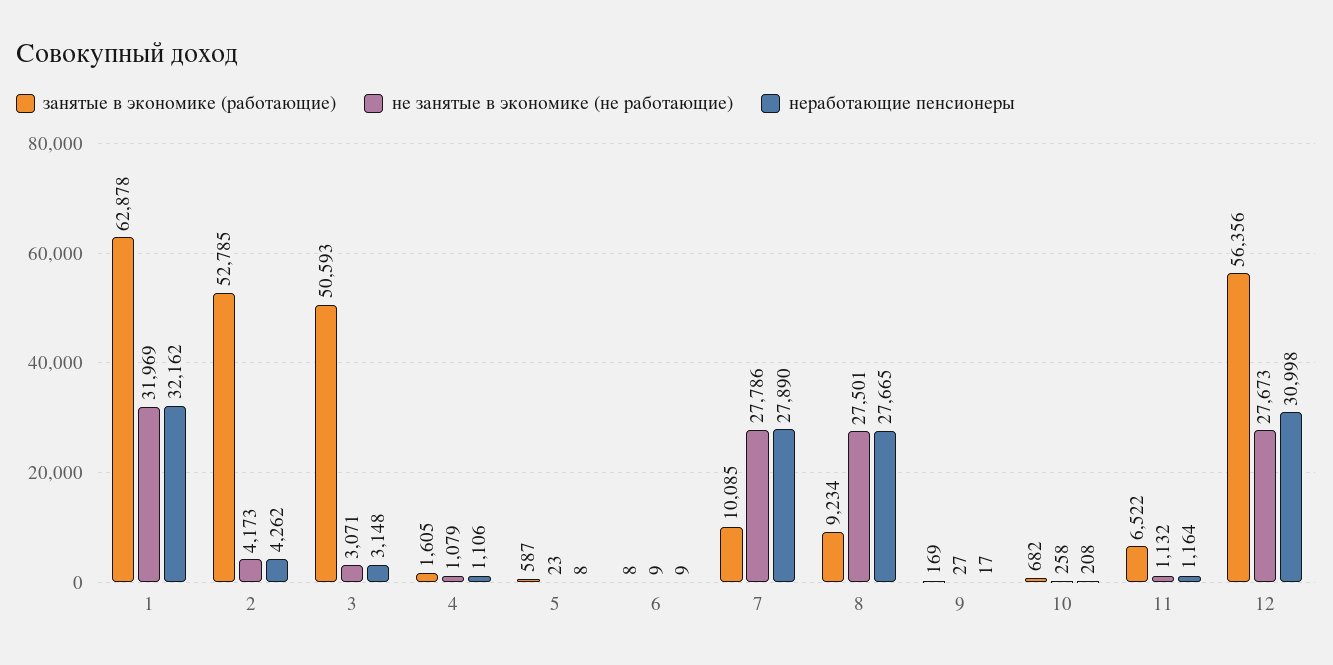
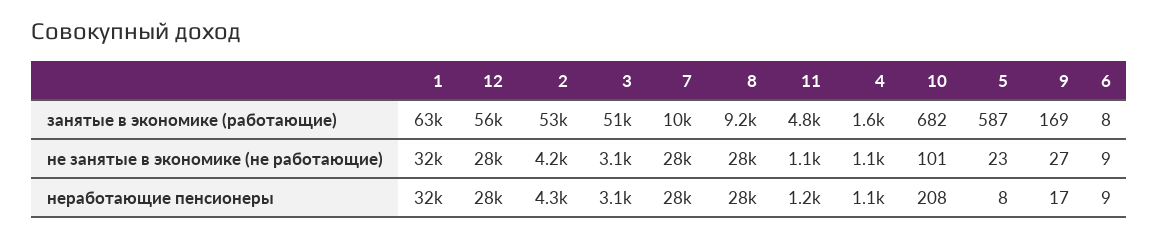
не занятые в экономике (не работающие), 10: 258 -> 101
занятые в экономике (работающие), 11: 6522 -> 4800
неработающие пенсионеры, 12: 30998 -> 28000

